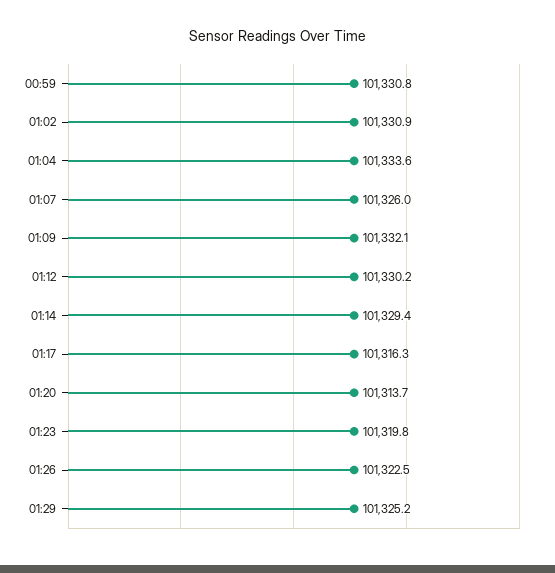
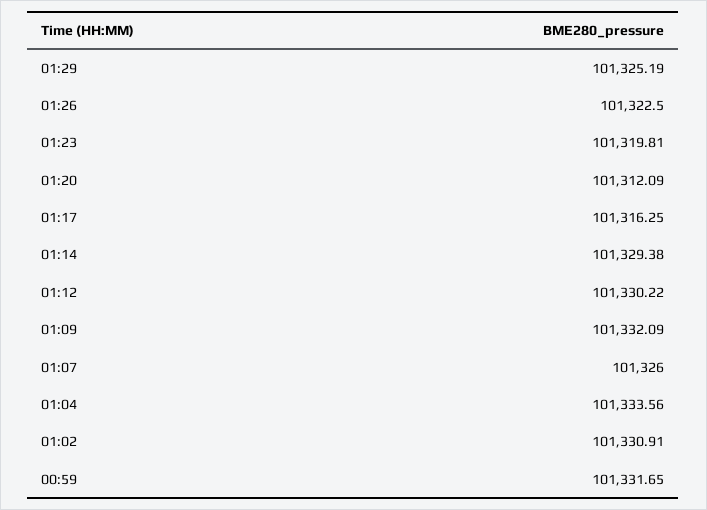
00:59: 101330.8 -> 101331.65
01:20: 101313.7 -> 101312.09

